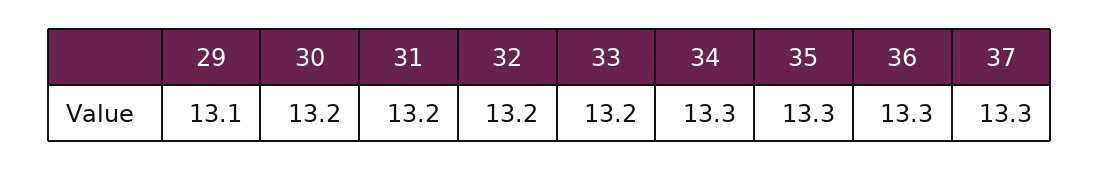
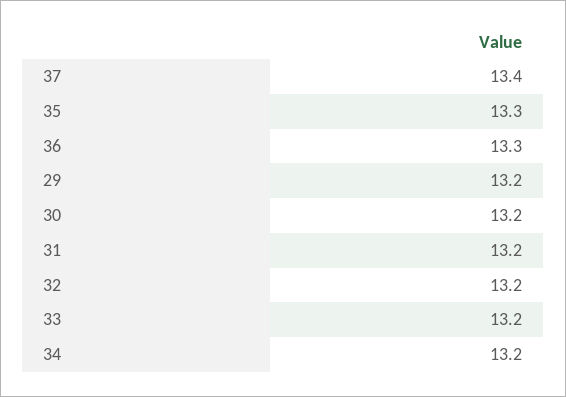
29: 13.1 -> 13.2
34: 13.3 -> 13.2
37: 13.3 -> 13.4

